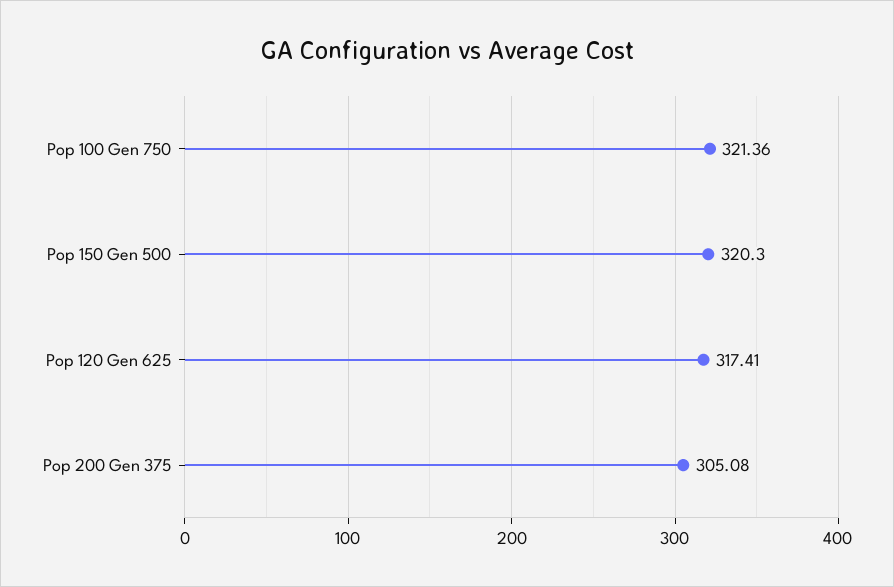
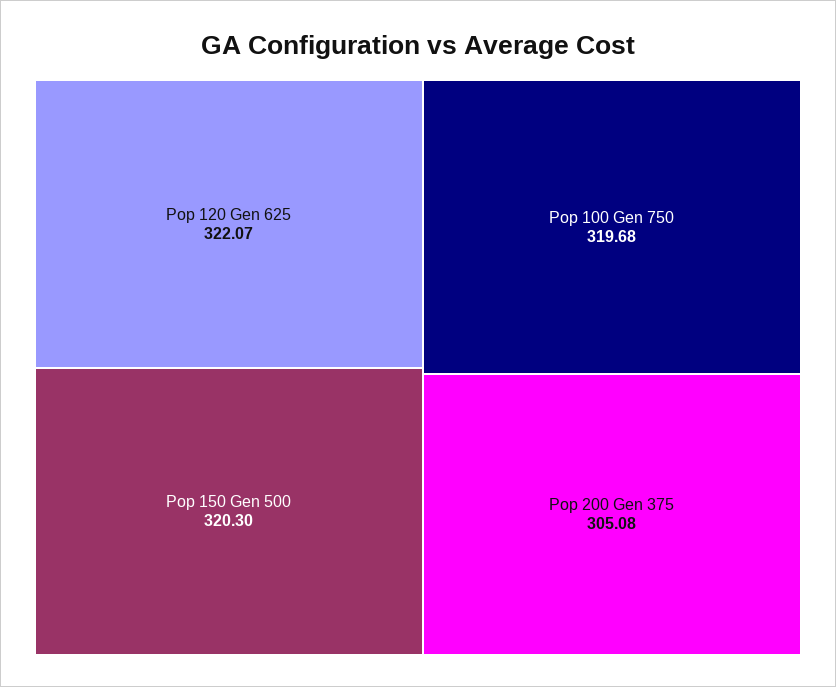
Pop 100 Gen 750: 321.36 -> 319.68
Pop 120 Gen 625: 317.41 -> 322.07

